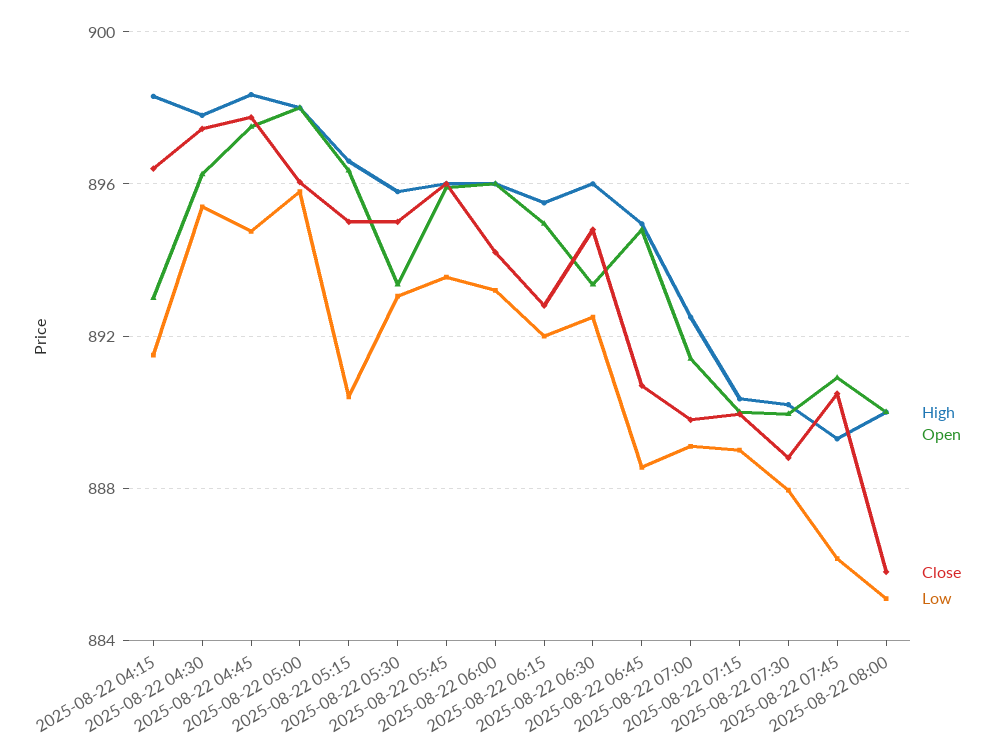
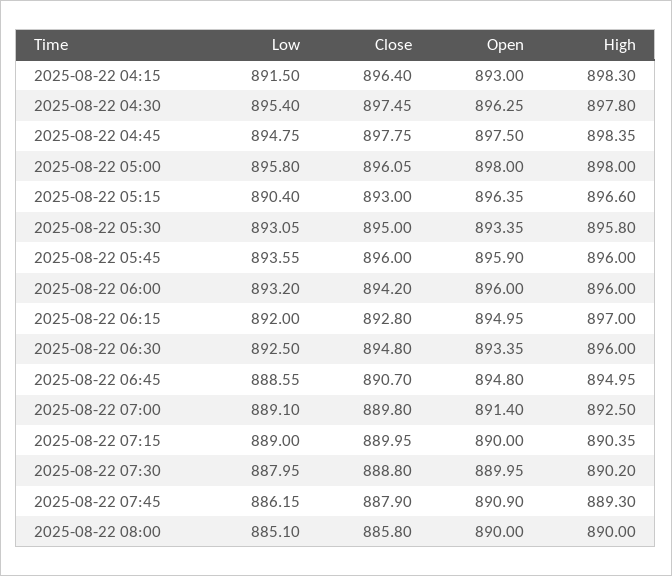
Close, 2025-08-22 05:15: 895 -> 893
High, 2025-08-22 06:15: 895.5 -> 897
Close, 2025-08-22 07:45: 890.5 -> 887.9

